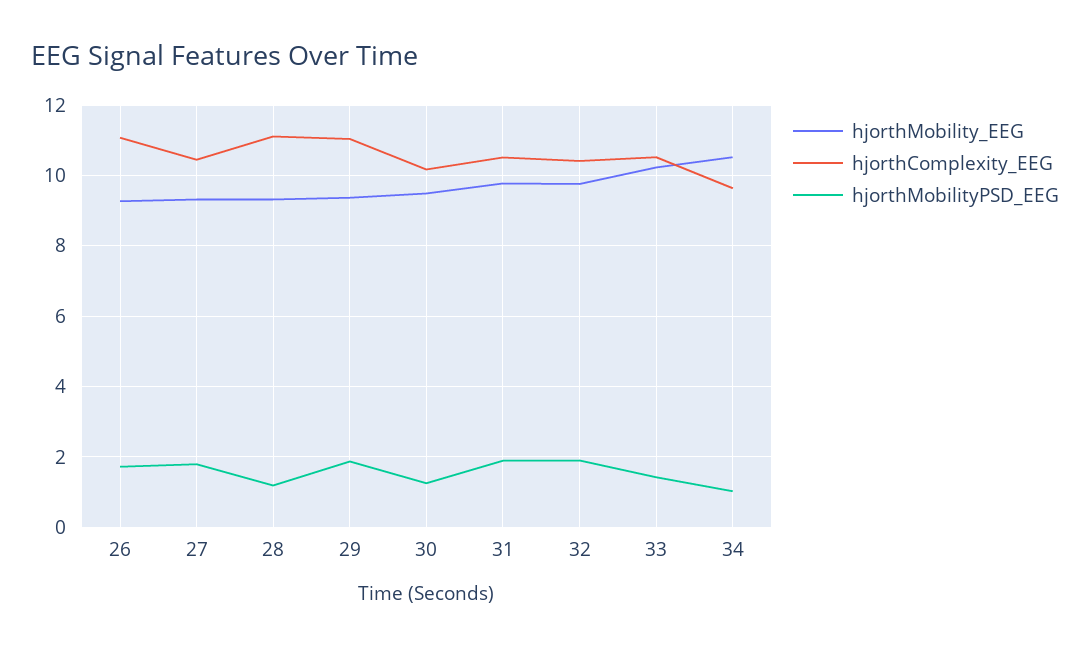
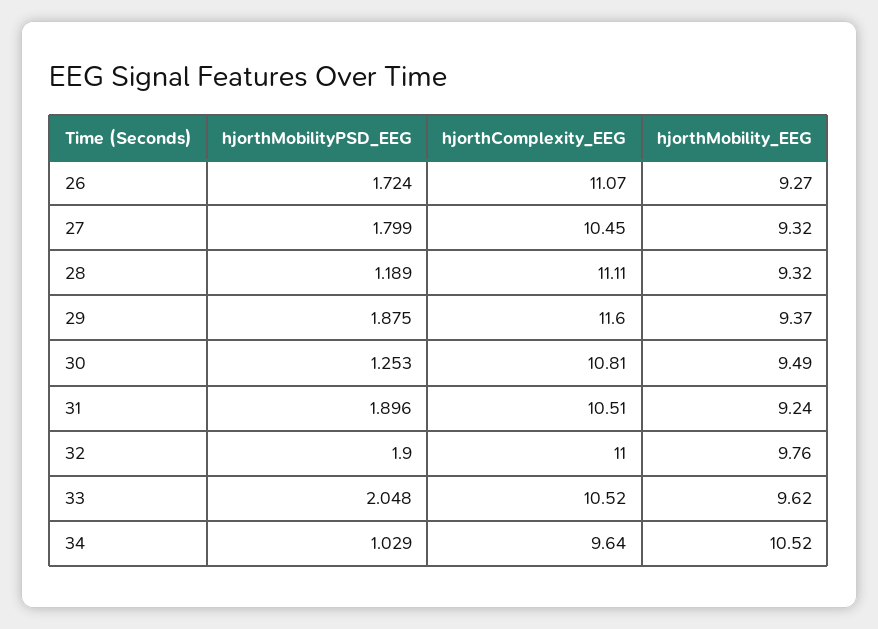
hjorthComplexity_EEG, 29: 11 -> 11.6
hjorthComplexity_EEG, 30: 10.2 -> 10.81
hjorthMobility_EEG, 31: 9.8 -> 9.24
hjorthComplexity_EEG, 32: 10.4 -> 11
hjorthMobility_EEG, 33: 10.2 -> 9.62
hjorthMobilityPSD_EEG, 33: 1.4 -> 2.048

